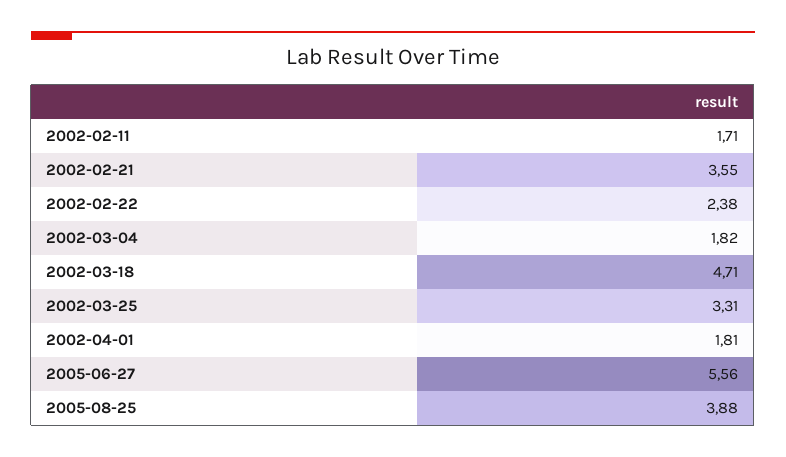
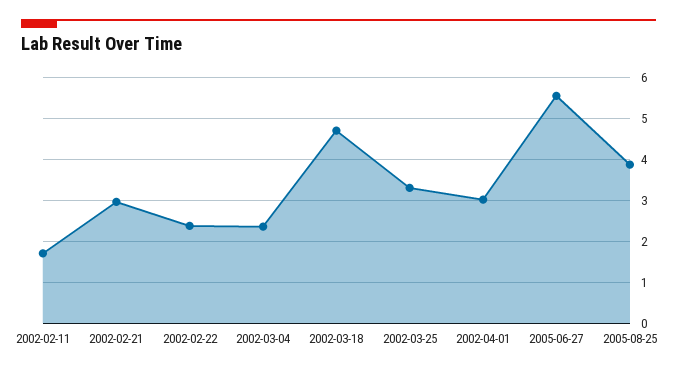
2002-02-21: 3.55 -> 3
2002-03-04: 1.82 -> 2.4
2002-04-01: 1.81 -> 3

